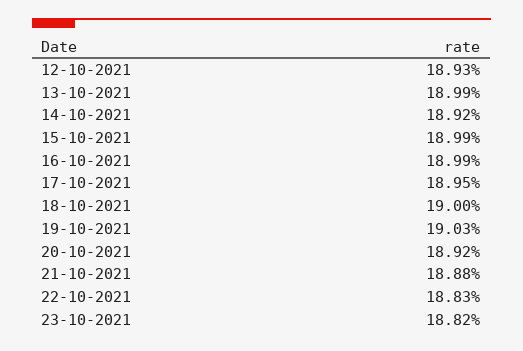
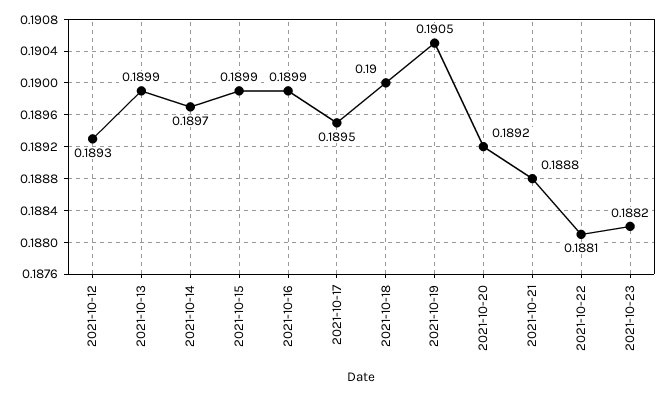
14-10-2021: 0.1892 -> 0.1897
19-10-2021: 0.1903 -> 0.1905
22-10-2021: 0.1883 -> 0.1881

